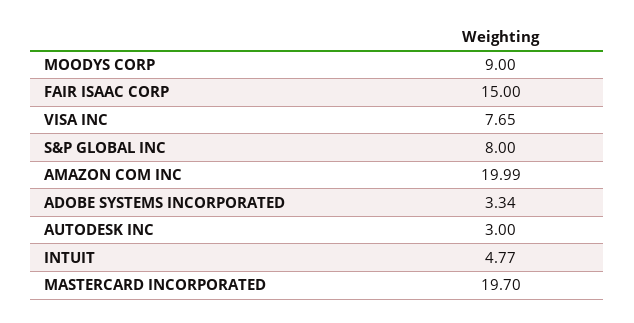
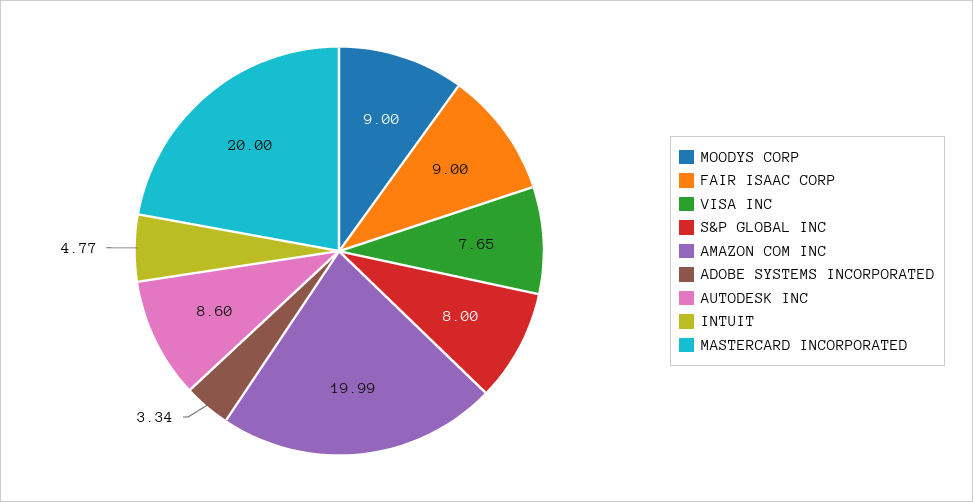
FAIR ISAAC CORP: 15 -> 9
AUTODESK INC: 3 -> 8.6
MASTERCARD INCORPORATED: 19.7 -> 20

